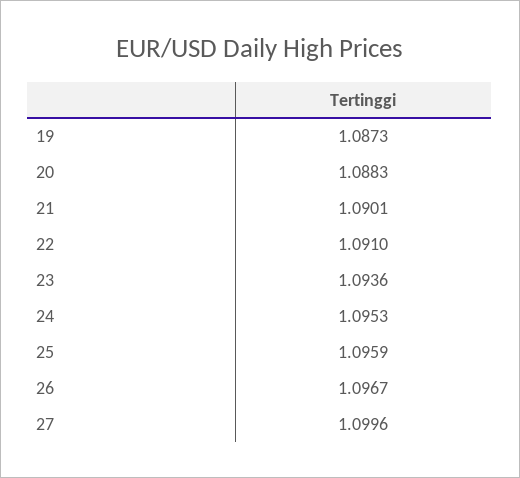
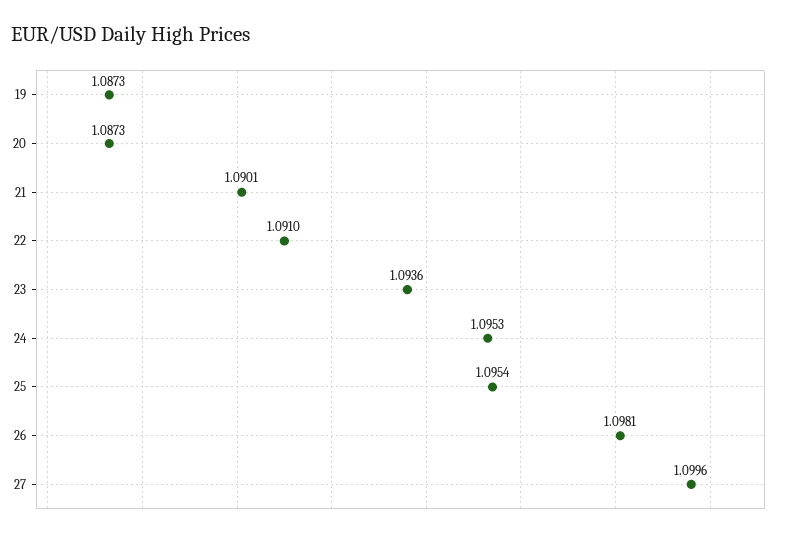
20: 1.0883 -> 1.0873
25: 1.0959 -> 1.0954
26: 1.0967 -> 1.0981

